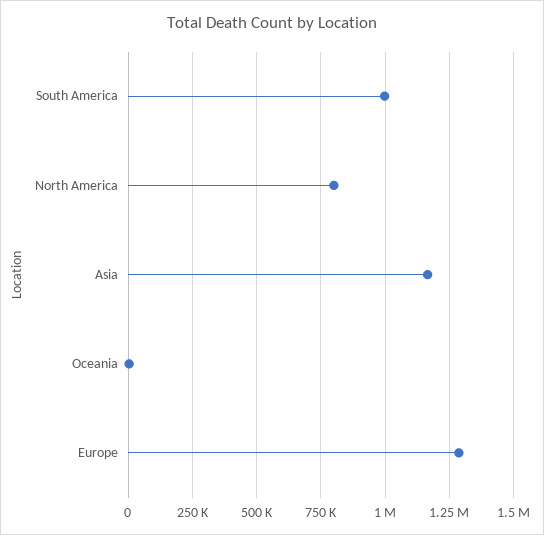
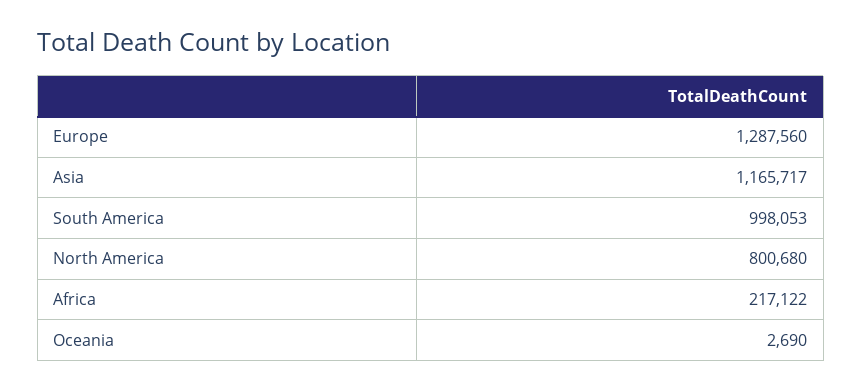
Africa: none -> 217122

